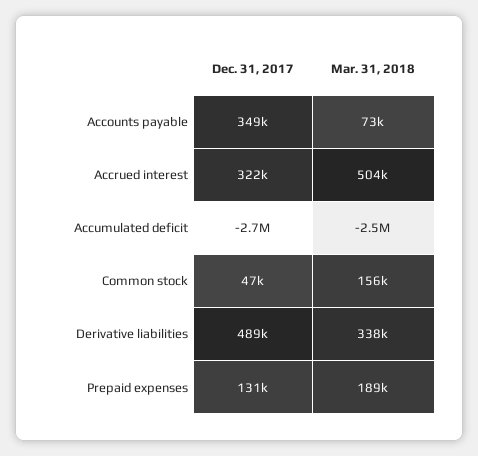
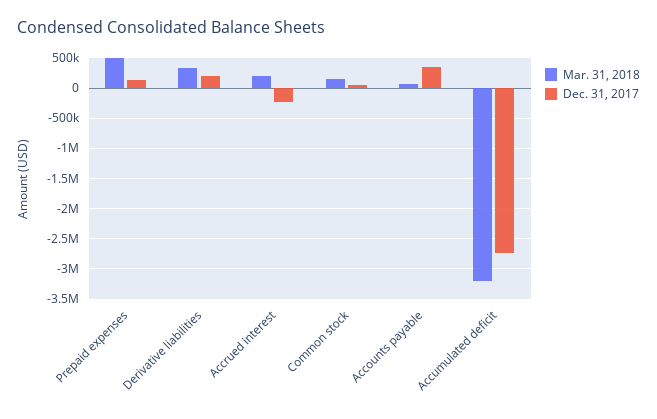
Dec. 31, 2017, Accrued interest: 322000 -> -200000
Mar. 31, 2018, Accrued interest: 504000 -> 200000
Mar. 31, 2018, Accumulated deficit: -2500000 -> -3200000
Dec. 31, 2017, Derivative liabilities: 489000 -> 200000
Mar. 31, 2018, Prepaid expenses: 189000 -> 500000

